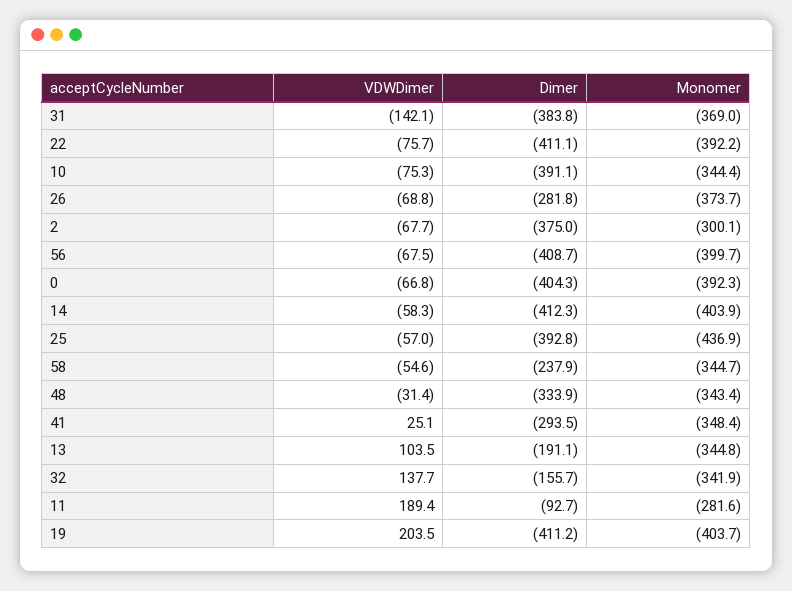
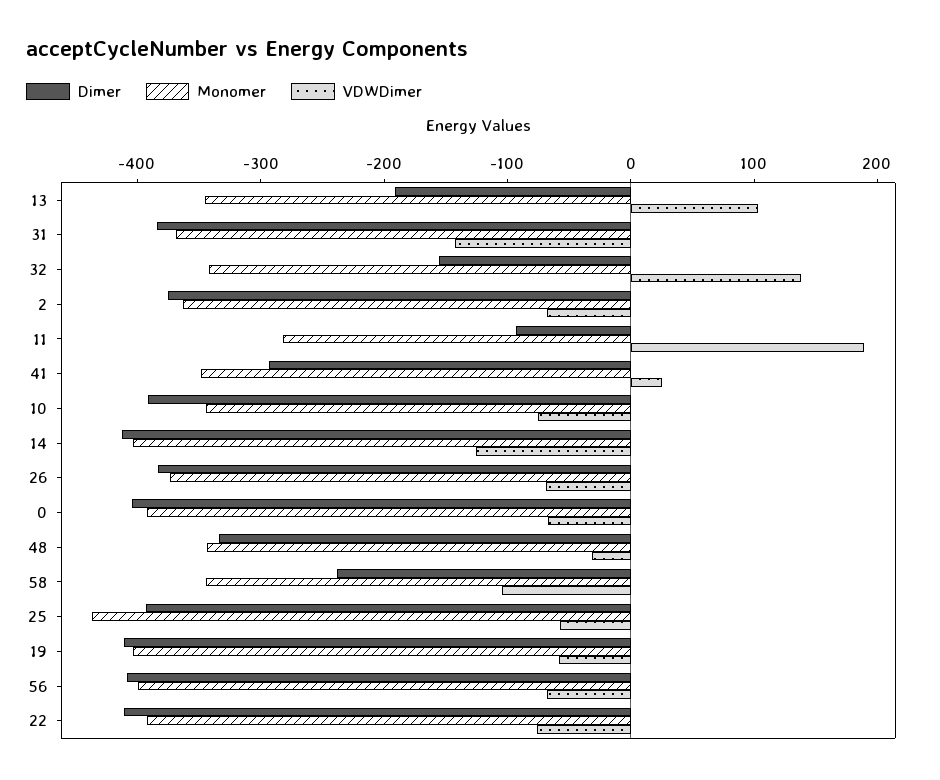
Dimer, 26: -281.8 -> -380
Monomer, 2: -300.1 -> -360
VDWDimer, 14: -58.3 -> -120
VDWDimer, 58: -54.6 -> -100
VDWDimer, 19: 203.5 -> -60

